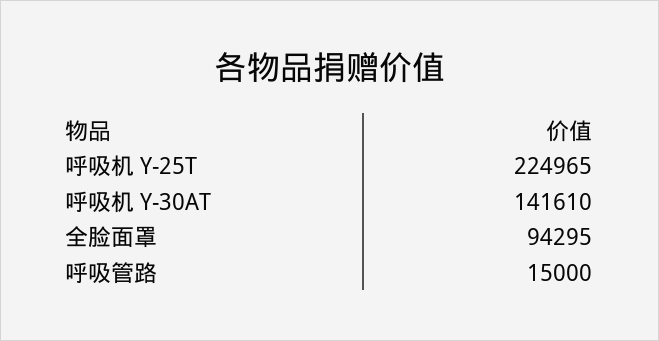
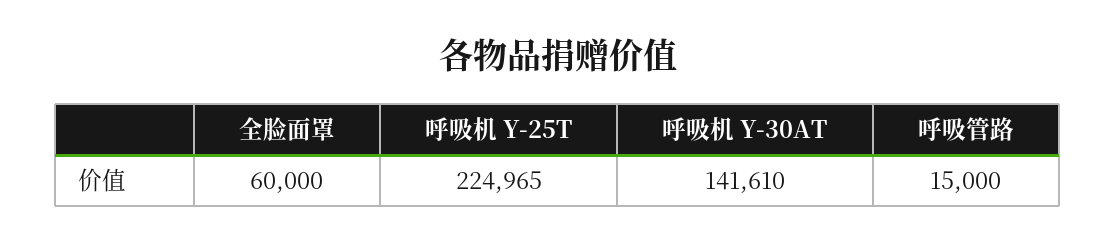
全脸面罩: 94295 -> 60000

